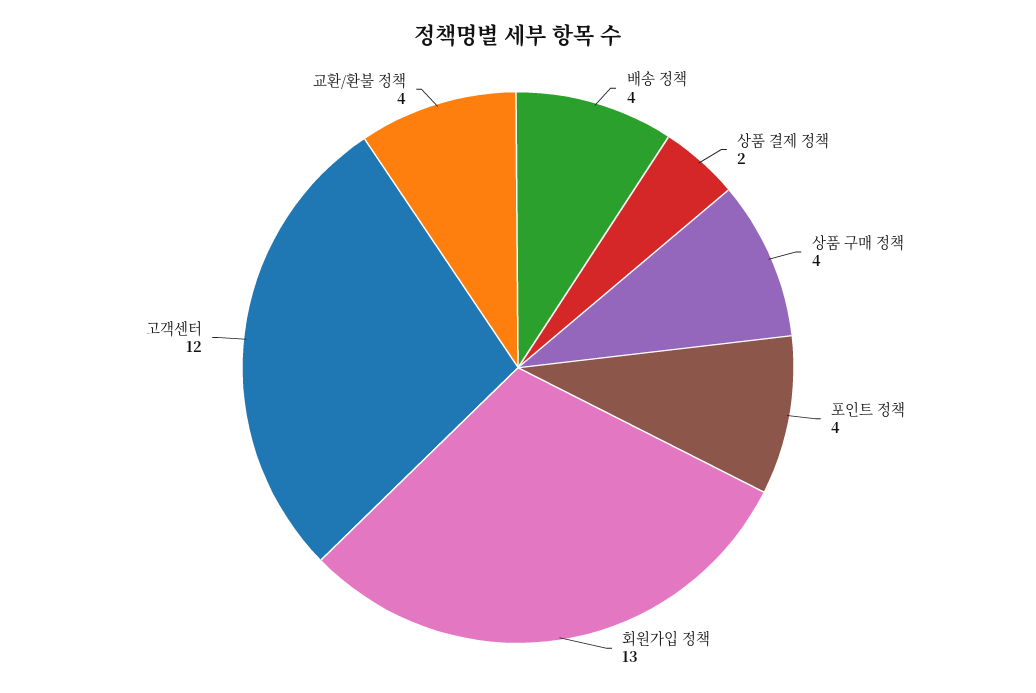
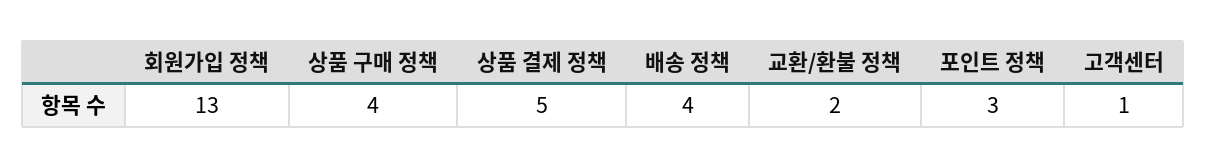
상품 결제 정책: 2 -> 5
포인트 정책: 4 -> 3
고객센터: 12 -> 1
교환/환불 정책: 4 -> 2

